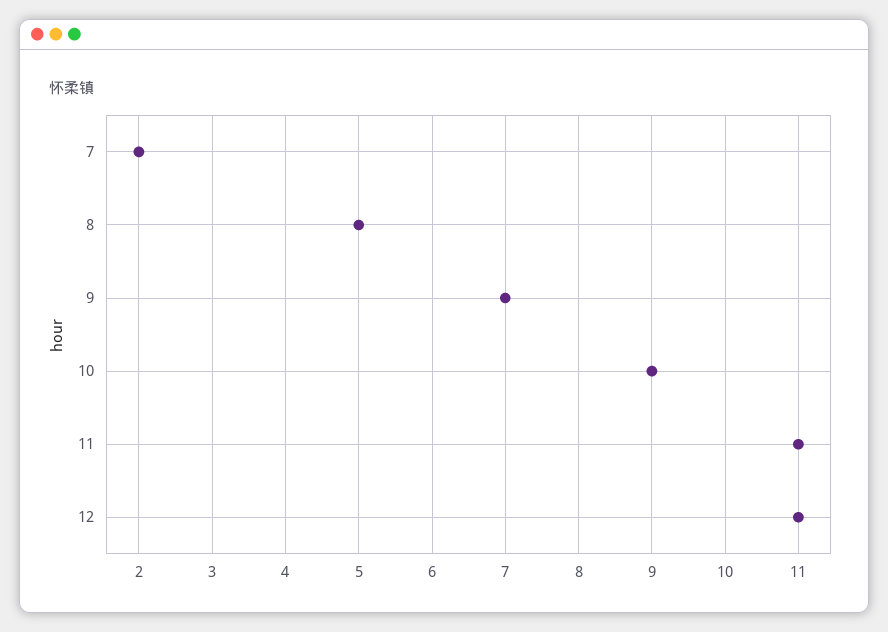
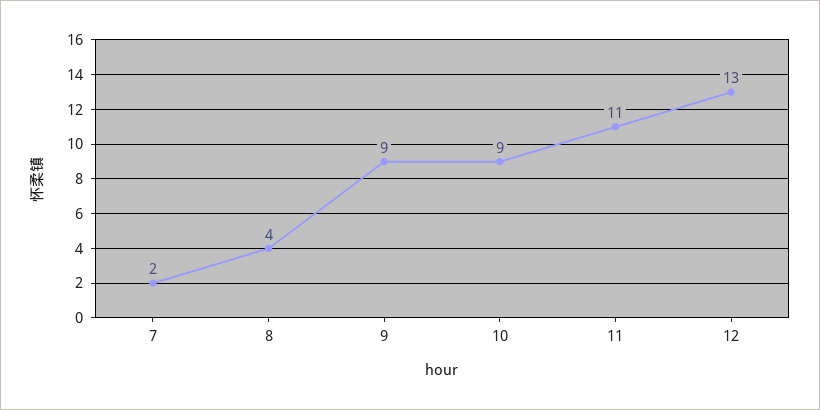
8: 5 -> 4
9: 7 -> 9
12: 11 -> 13

